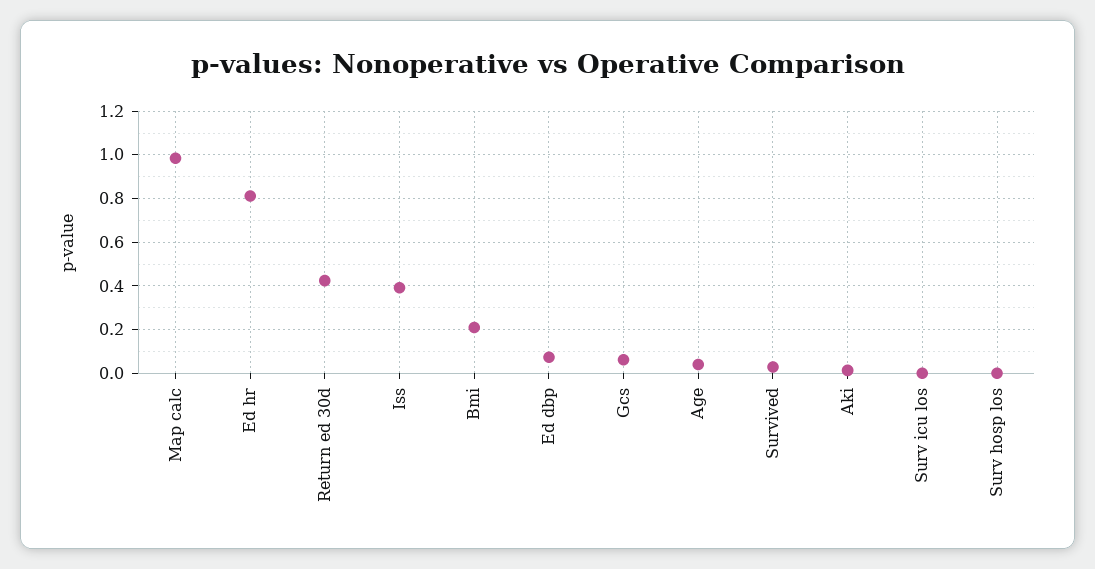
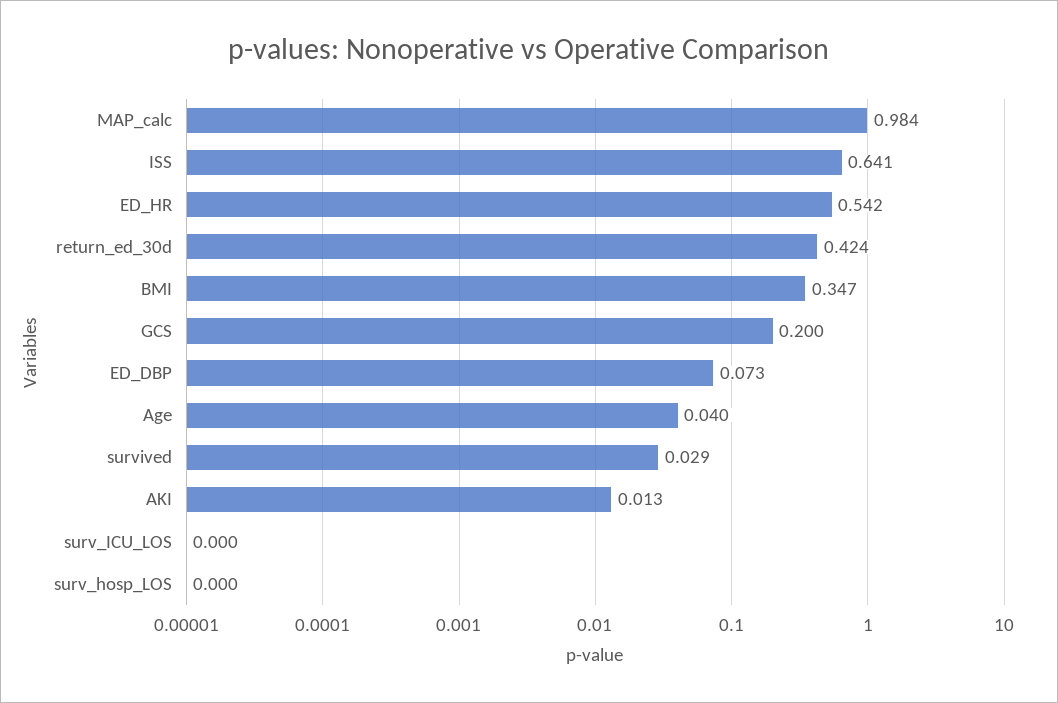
Ed hr: 0.8 -> 0.542
Iss: 0.4 -> 0.641
Bmi: 0.2 -> 0.347
Gcs: 0.05 -> 0.2

